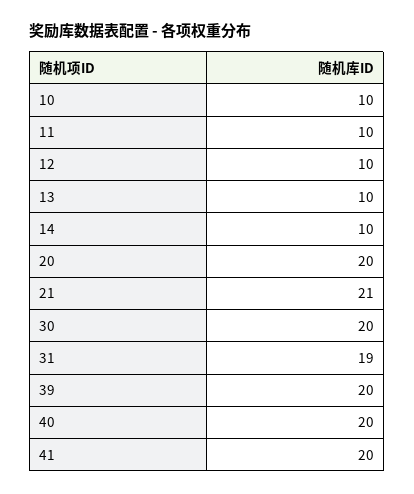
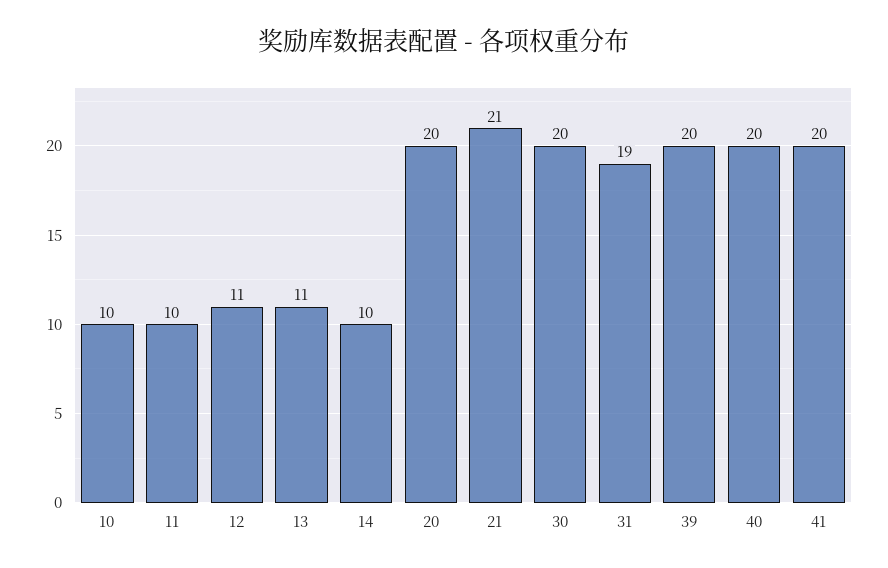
12: 10 -> 11
13: 10 -> 11

